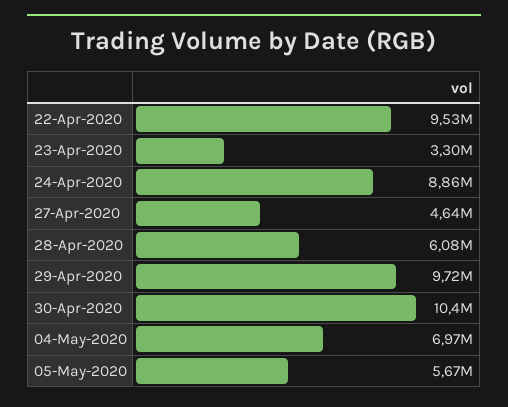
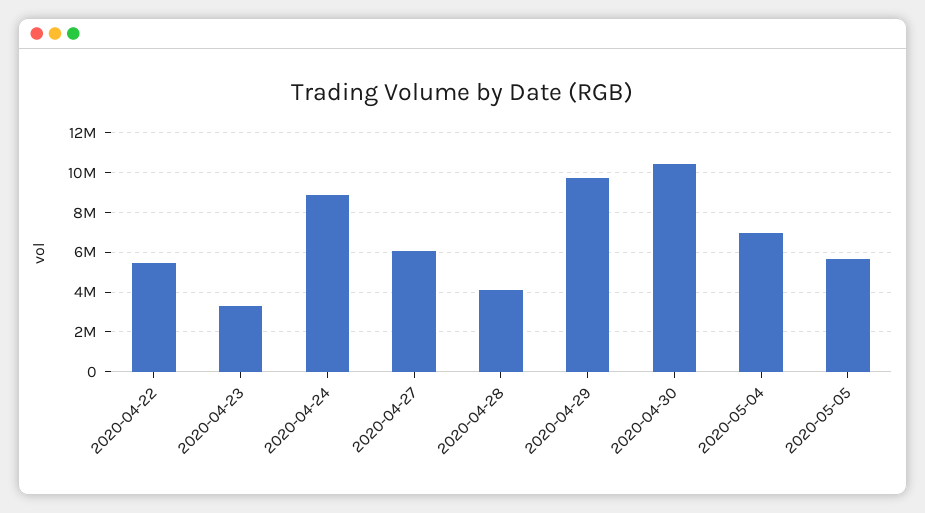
22-Apr-2020: 9530000 -> 5500000
27-Apr-2020: 4640000 -> 6000000
28-Apr-2020: 6080000 -> 4000000

